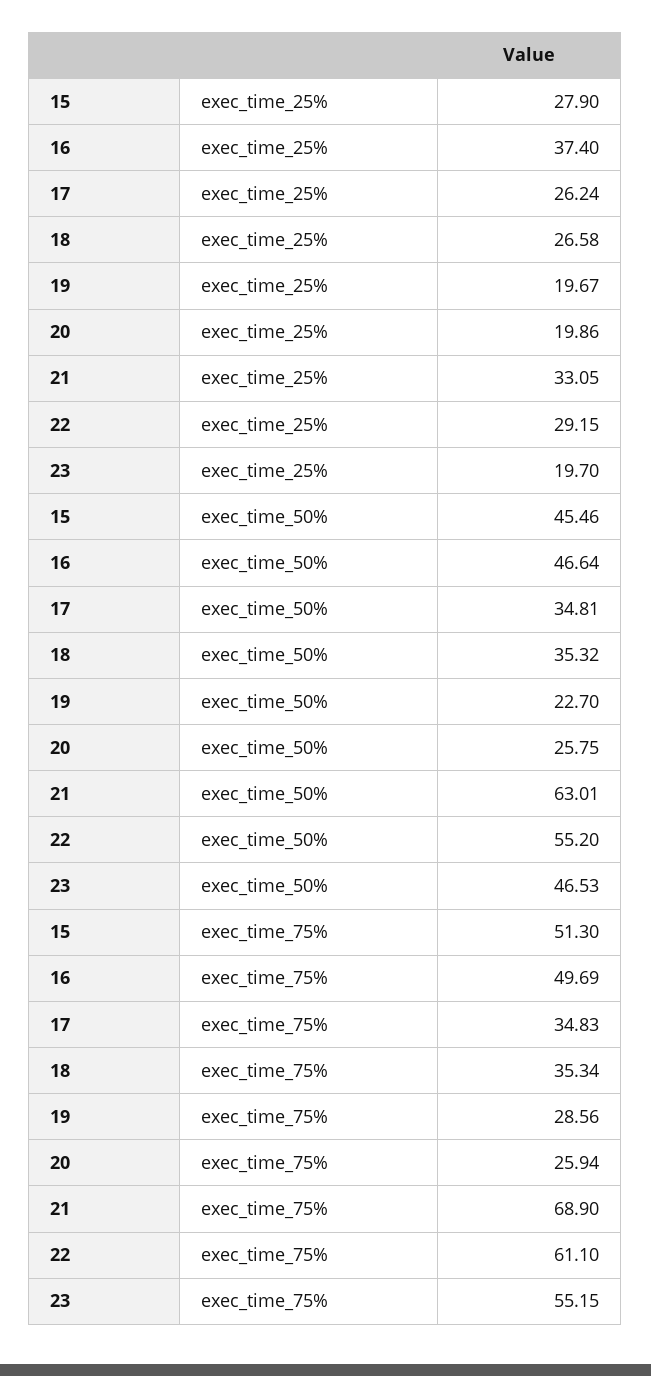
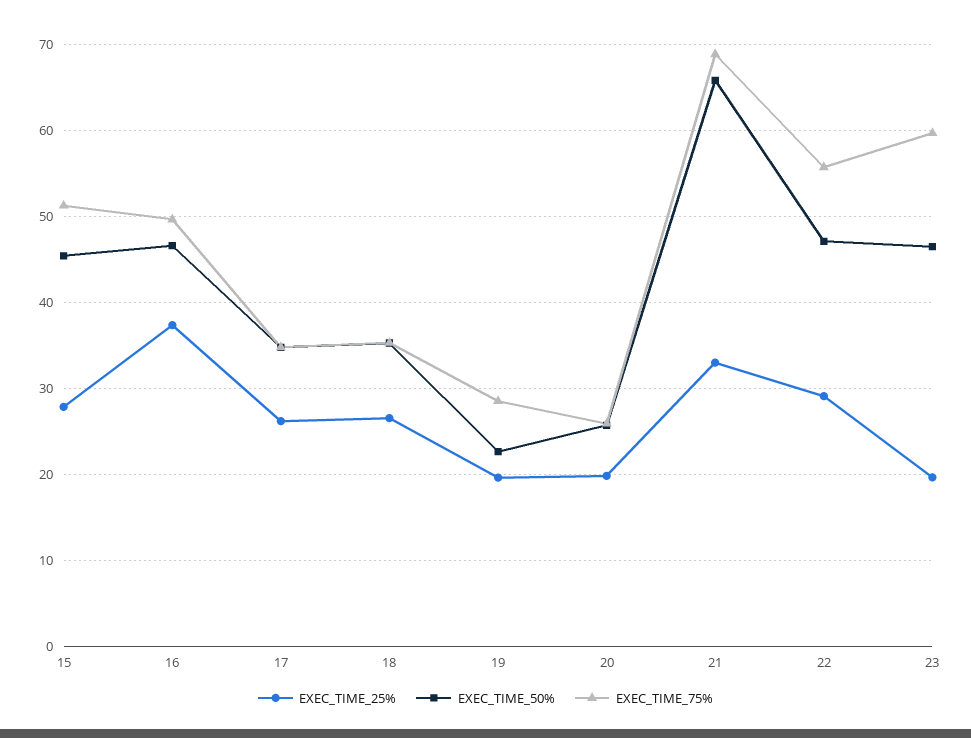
exec_time_50%, 21: 63.01 -> 66
exec_time_50%, 22: 55.2 -> 47
exec_time_75%, 22: 61.1 -> 56
exec_time_75%, 23: 55.15 -> 60

